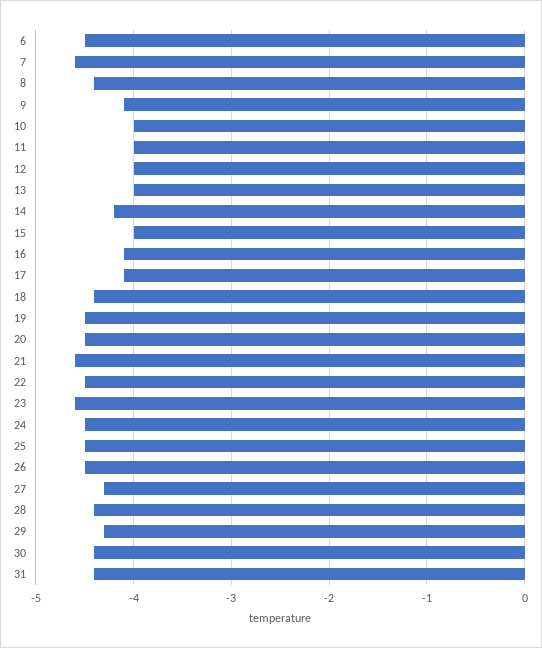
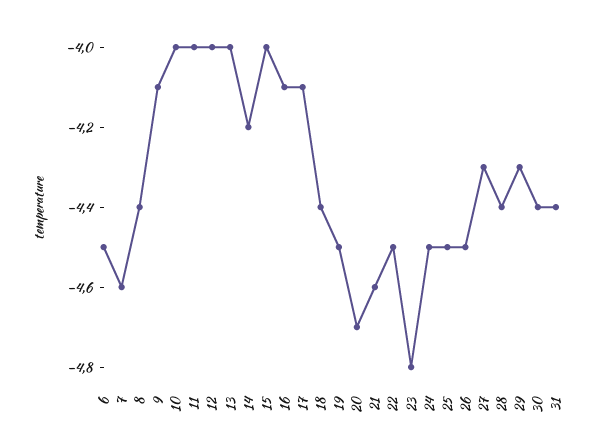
20: -4.5 -> -4.7
23: -4.6 -> -4.8

